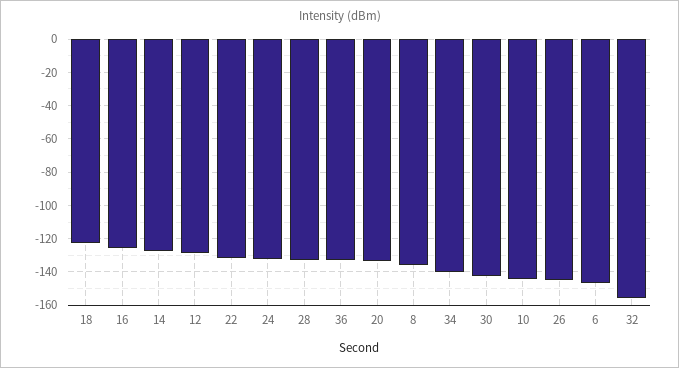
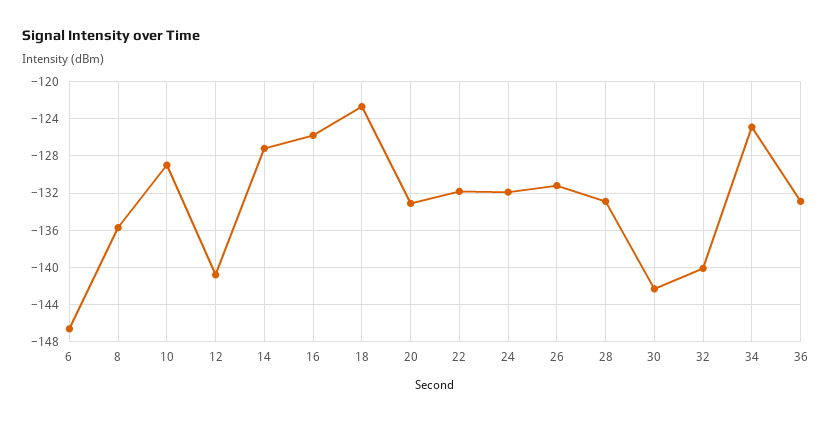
12: -130 -> -141
34: -140 -> -125
10: -145 -> -129
26: -145 -> -131
32: -155 -> -140

